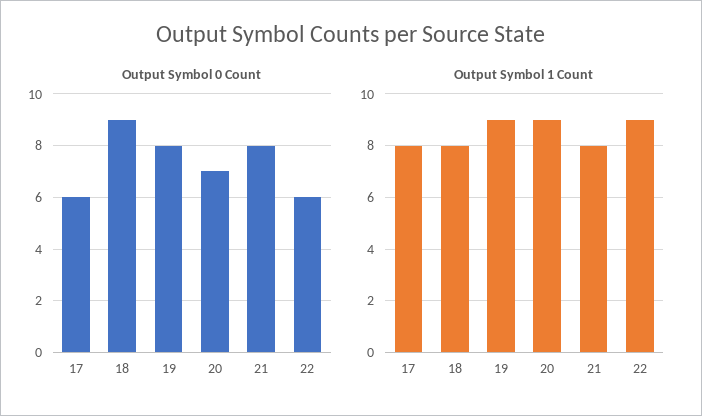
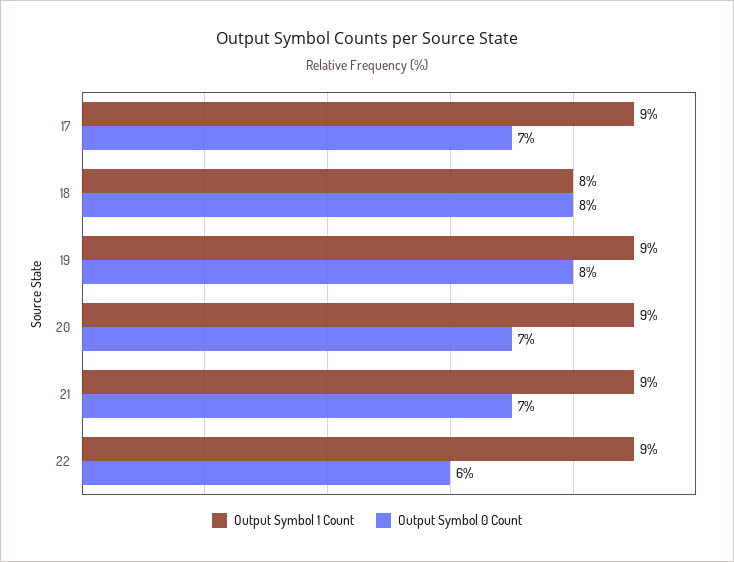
Output Symbol 0 Count, 17: 6 -> 7
Output Symbol 0 Count, 18: 9 -> 8
Output Symbol 0 Count, 21: 8 -> 7
Output Symbol 1 Count, 17: 8 -> 9
Output Symbol 1 Count, 21: 8 -> 9

